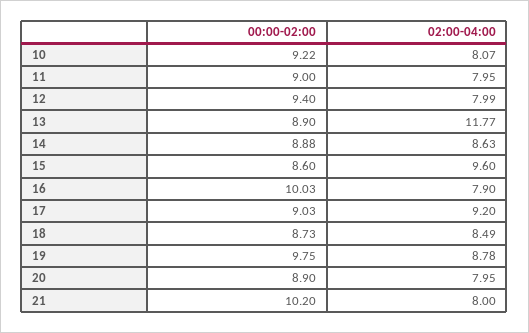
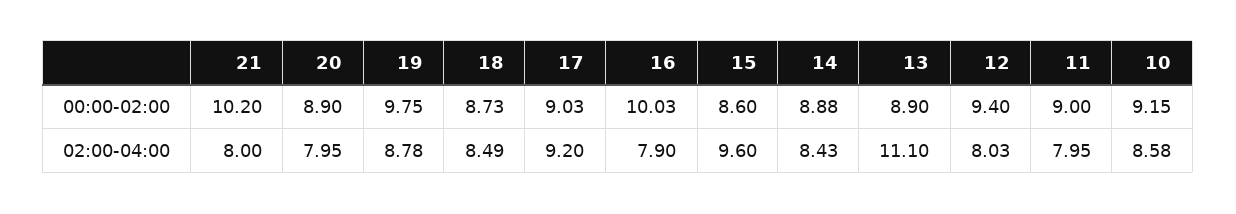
00:00-02:00, 10: 9.22 -> 9.15
02:00-04:00, 10: 8.07 -> 8.58
02:00-04:00, 12: 7.99 -> 8.03
02:00-04:00, 13: 11.77 -> 11.1
02:00-04:00, 14: 8.63 -> 8.43

